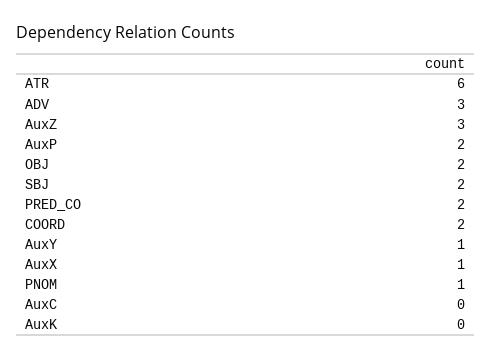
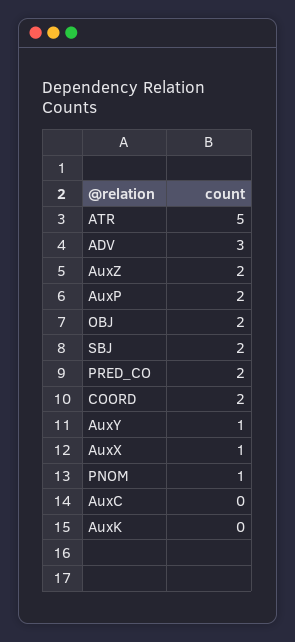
ATR: 6 -> 5
AuxZ: 3 -> 2

